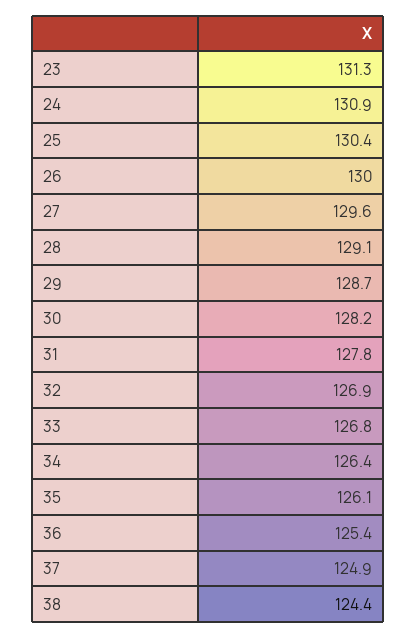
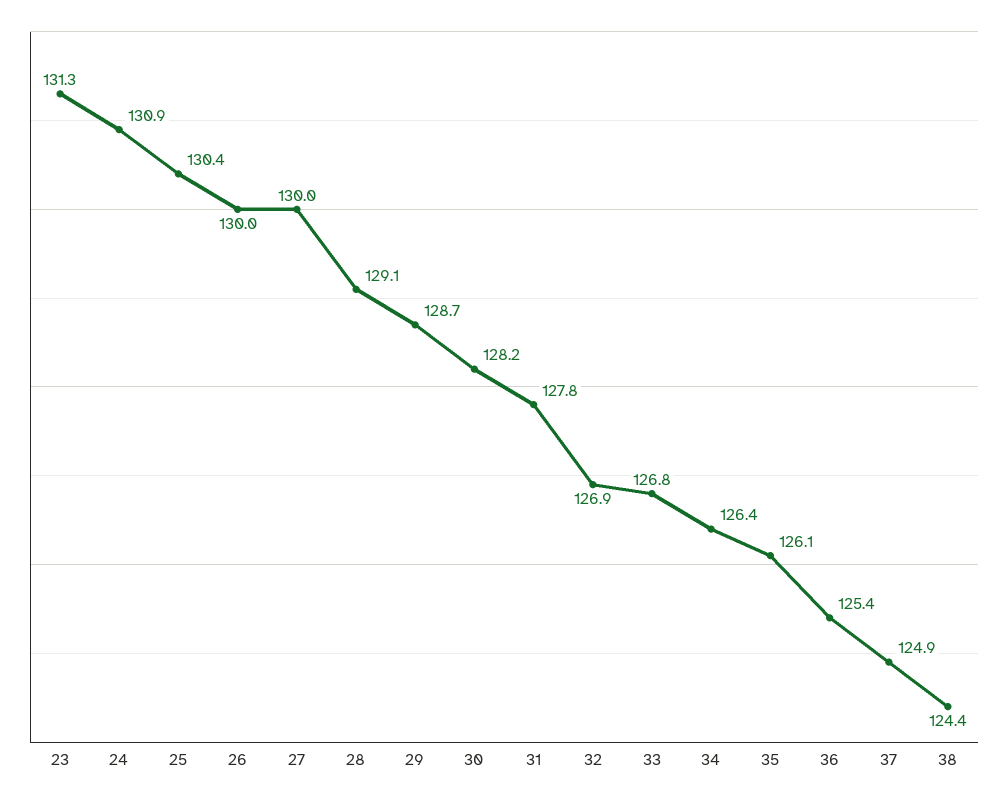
27: 129.6 -> 130

